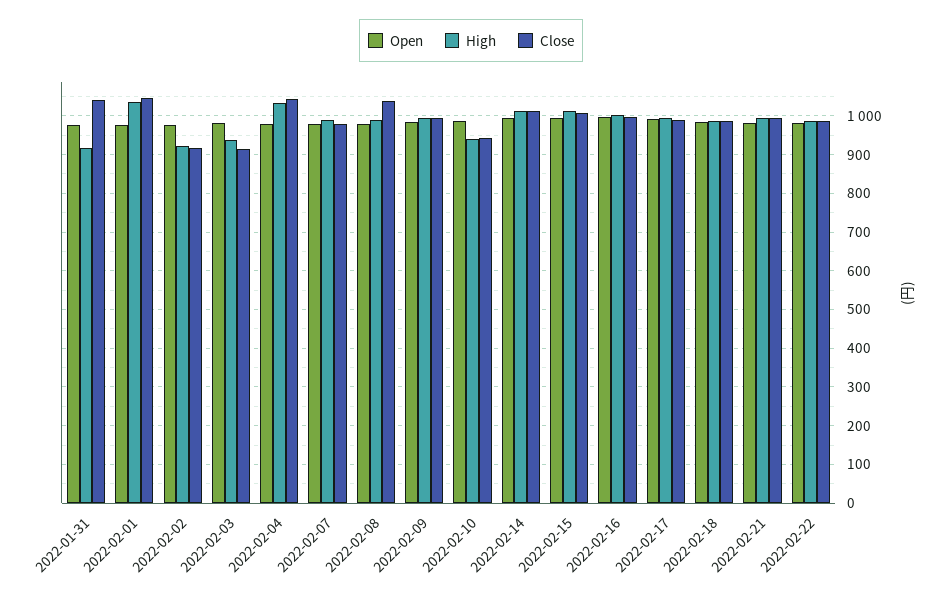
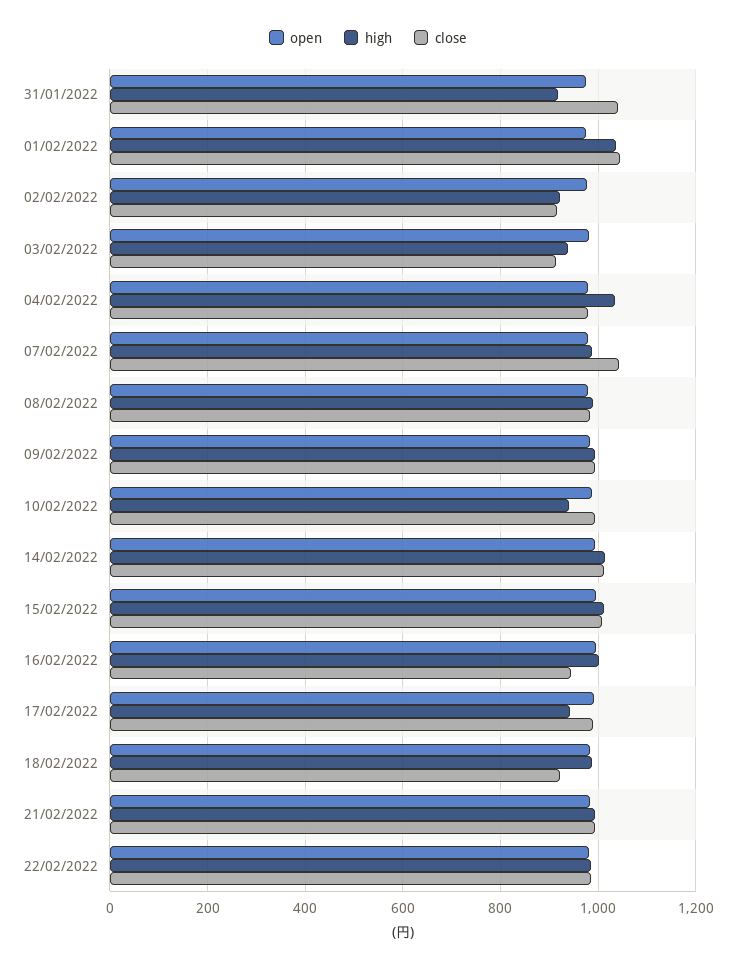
Close, 2022-02-04: 1040 -> 980
Close, 2022-02-07: 980 -> 1040
Close, 2022-02-08: 1040 -> 980
Close, 2022-02-10: 940 -> 1000
Close, 2022-02-16: 1000 -> 940
High, 2022-02-17: 1000 -> 940
Close, 2022-02-18: 980 -> 920

